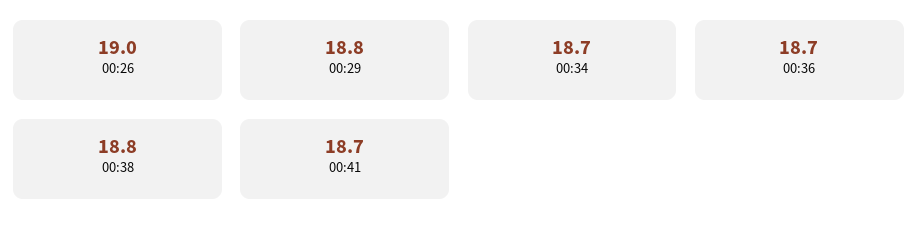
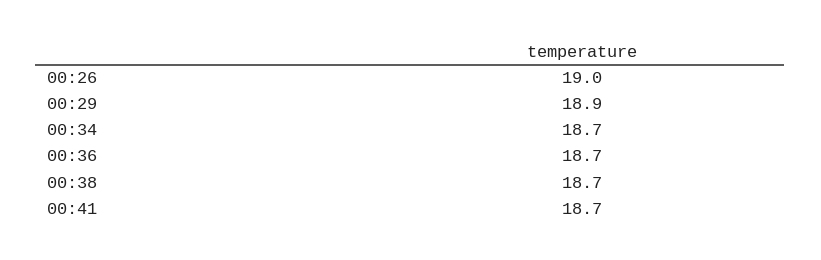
00:29: 18.8 -> 18.9
00:38: 18.8 -> 18.7

